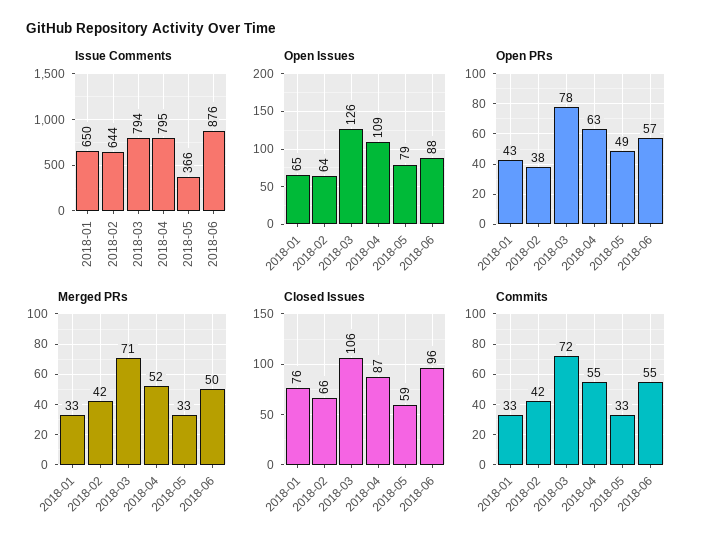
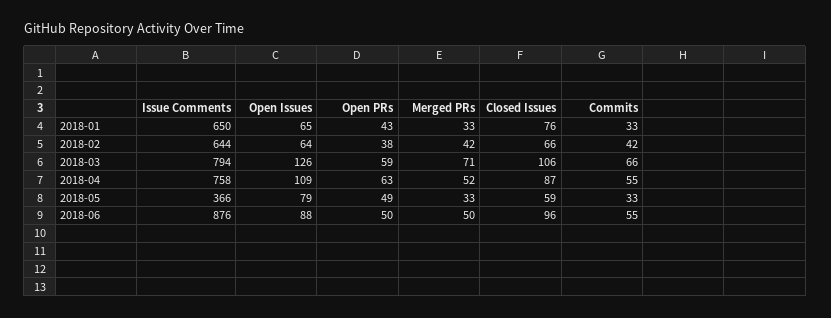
Issue Comments, 2018-04: 795 -> 758
Open PRs, 2018-03: 78 -> 59
Open PRs, 2018-06: 57 -> 50
Commits, 2018-03: 72 -> 66

